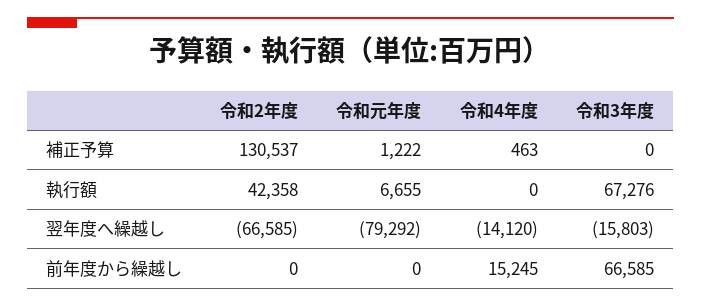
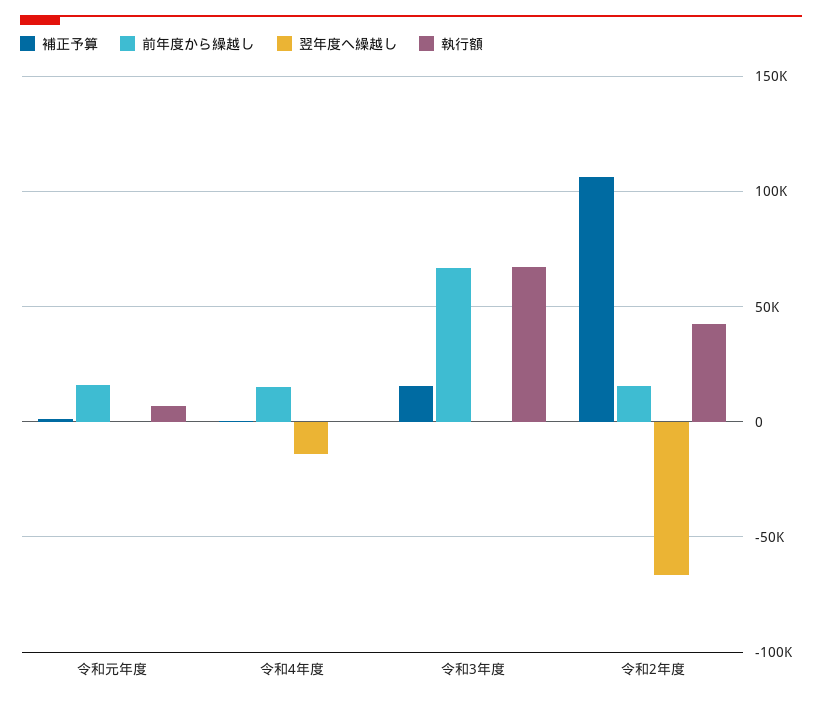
補正予算, 令和2年度: 130537 -> 105000
補正予算, 令和3年度: 0 -> 15000
翌年度へ繰越し, 令和元年度: -79292 -> 0
翌年度へ繰越し, 令和3年度: -15803 -> 0
前年度から繰越し, 令和2年度: 0 -> 15000
前年度から繰越し, 令和元年度: 0 -> 15000

